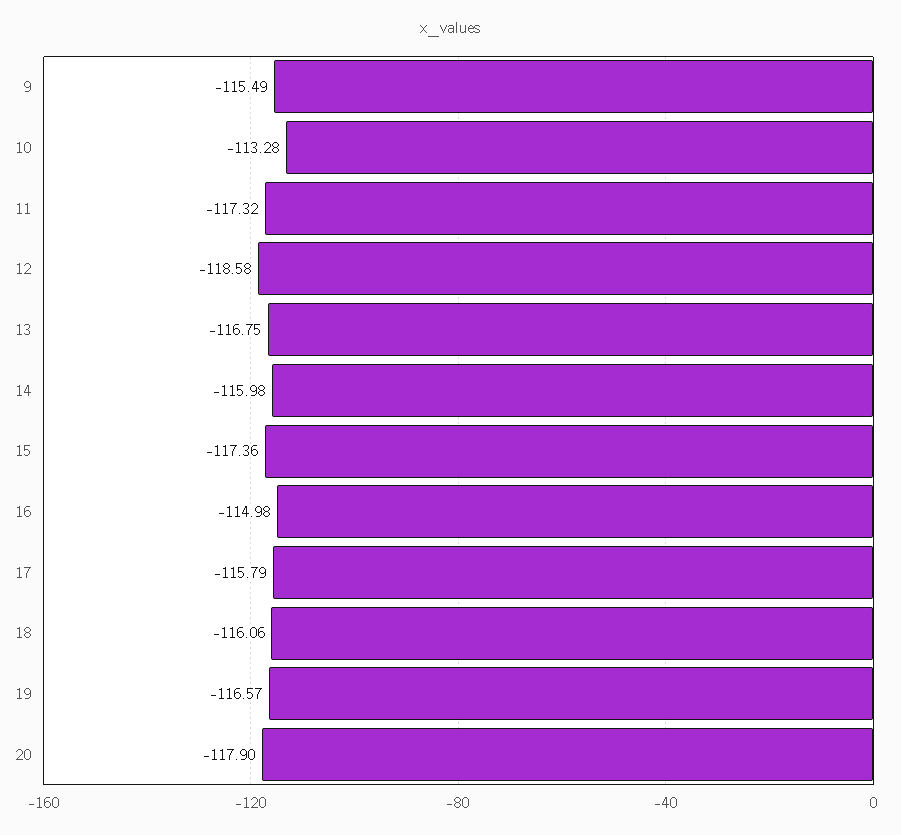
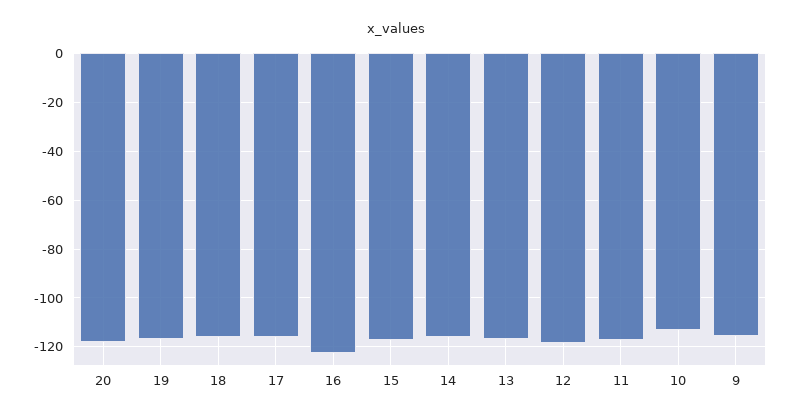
16: -114.98 -> -122.5

